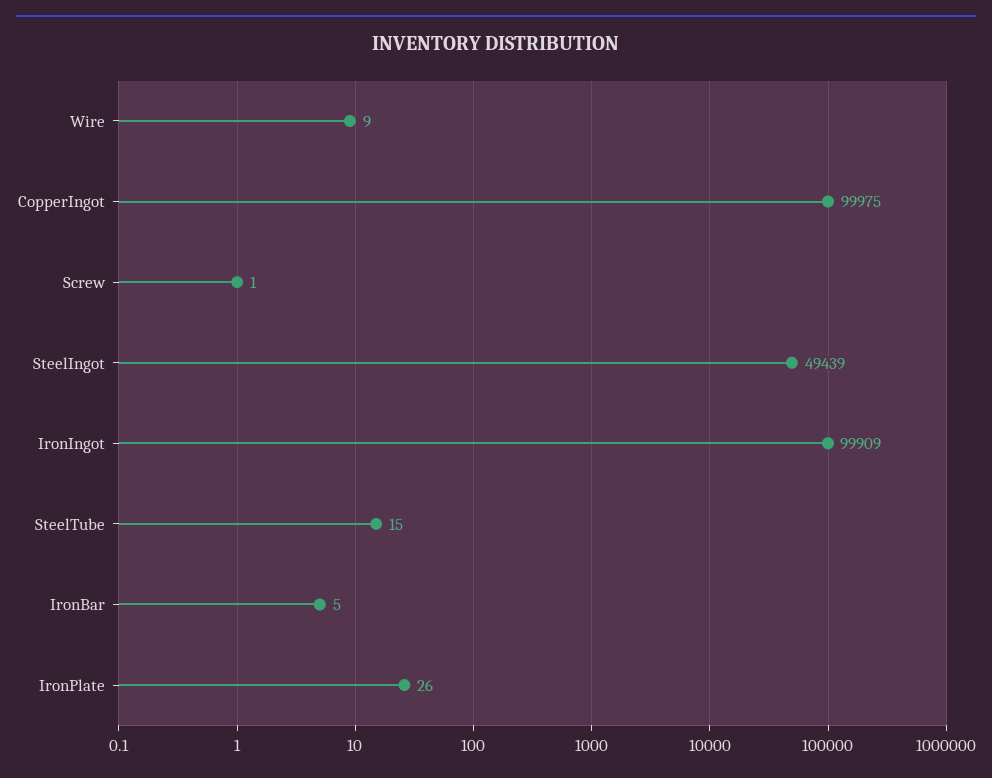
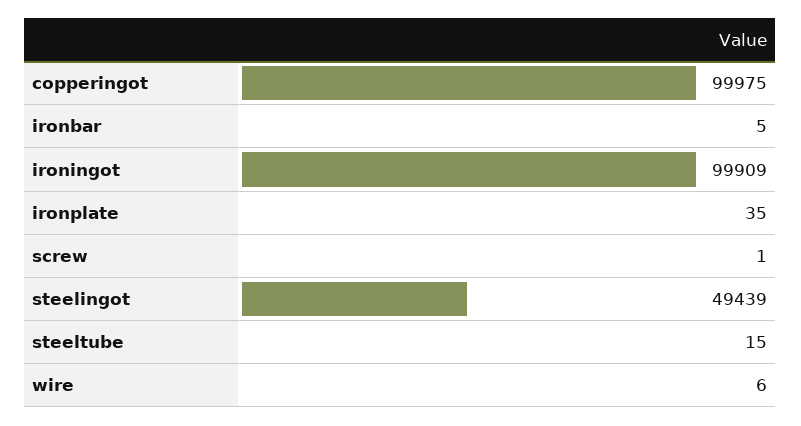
Wire: 9 -> 6
IronPlate: 26 -> 35

